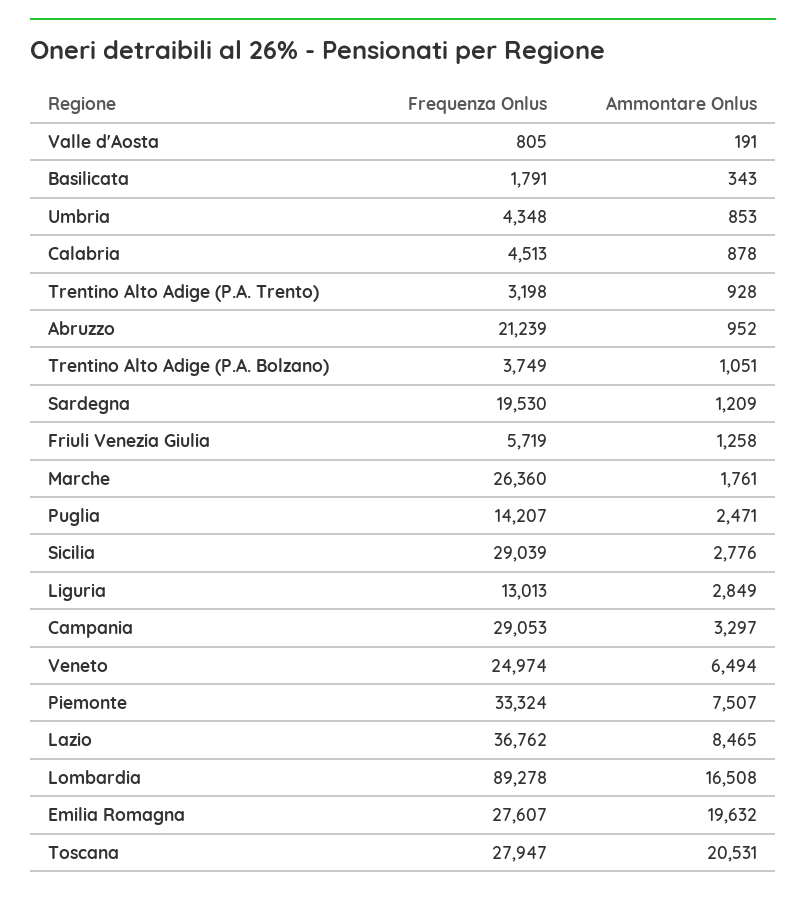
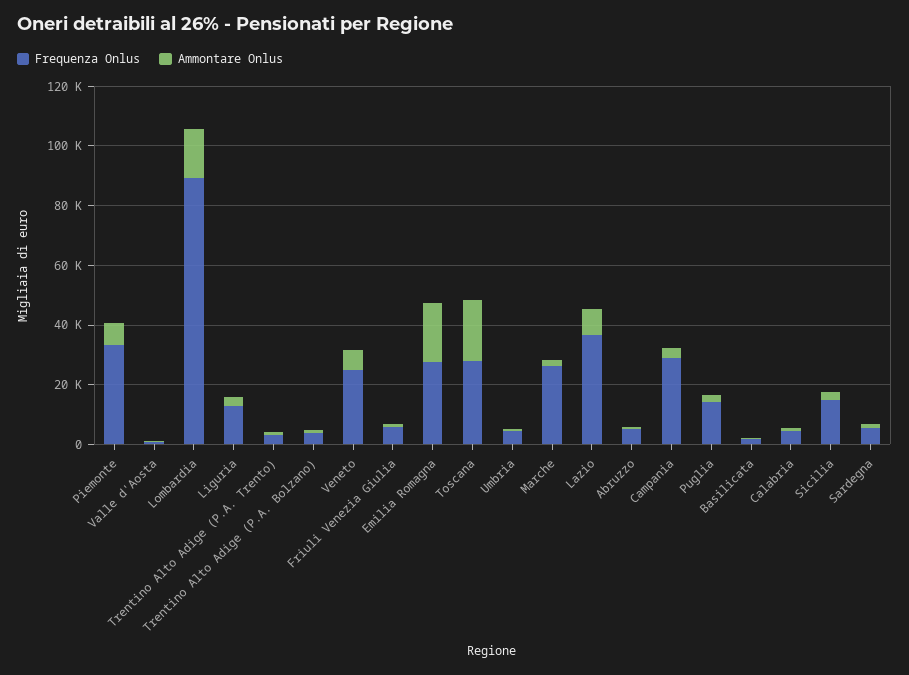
Frequenza Onlus, Abruzzo: 21239 -> 5000
Frequenza Onlus, Sardegna: 19530 -> 5000
Frequenza Onlus, Sicilia: 29039 -> 15000

